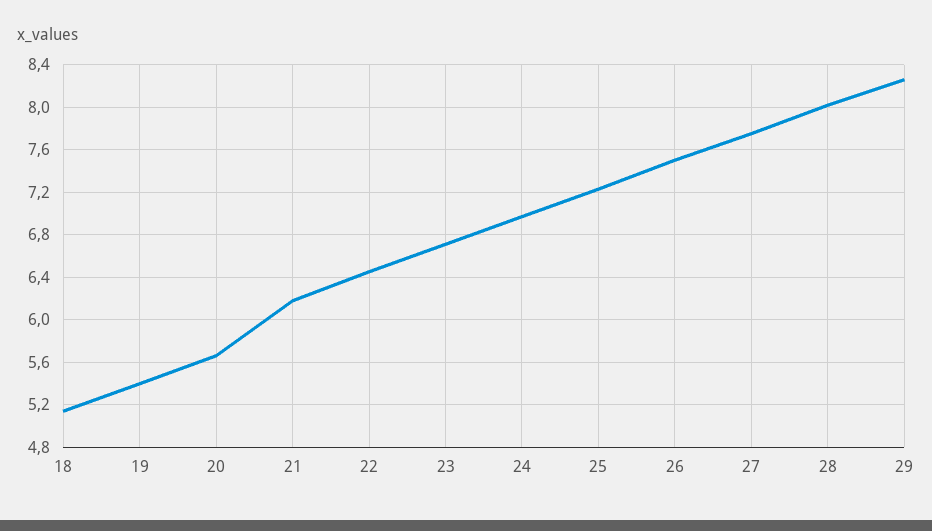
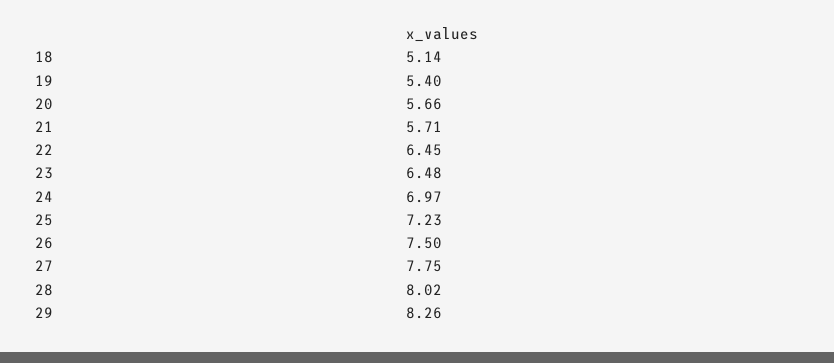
21: 6.2 -> 5.71
23: 6.7 -> 6.48

